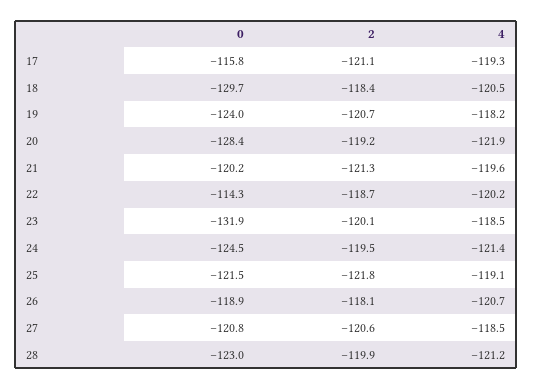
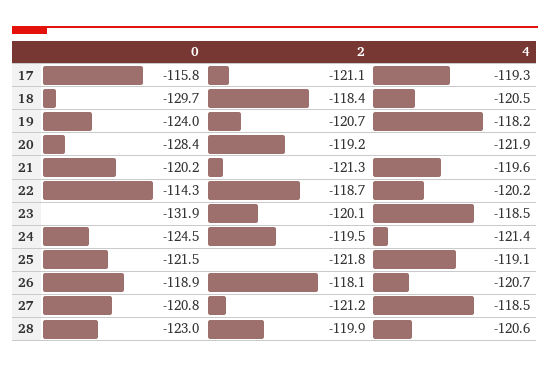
2, 27: -120.6 -> -121.2
4, 28: -121.2 -> -120.6

